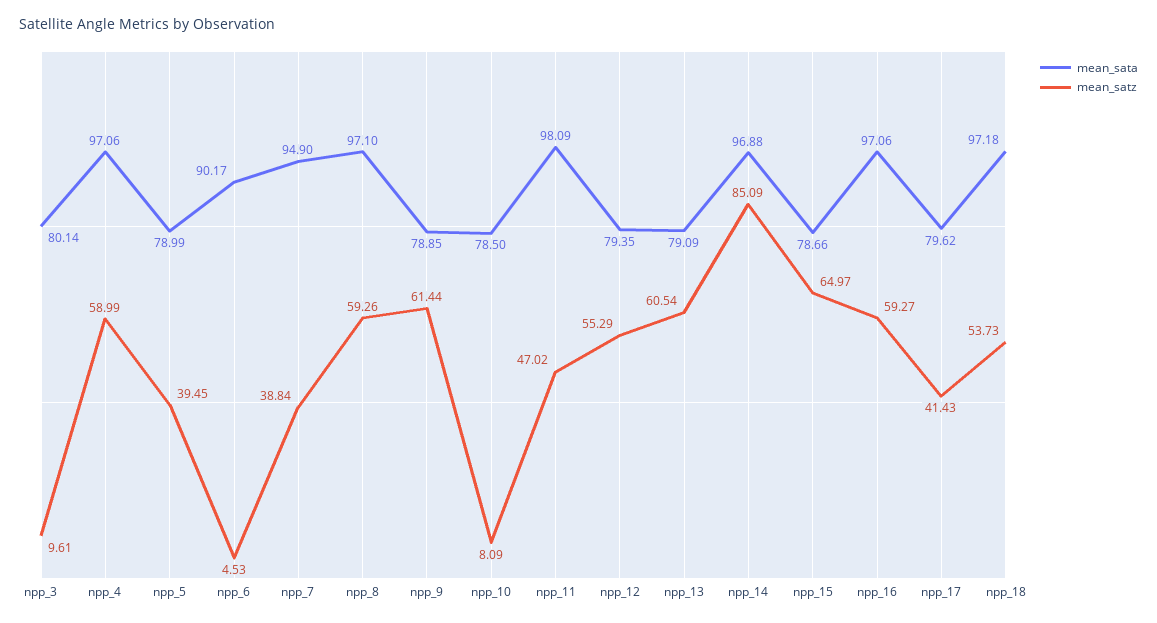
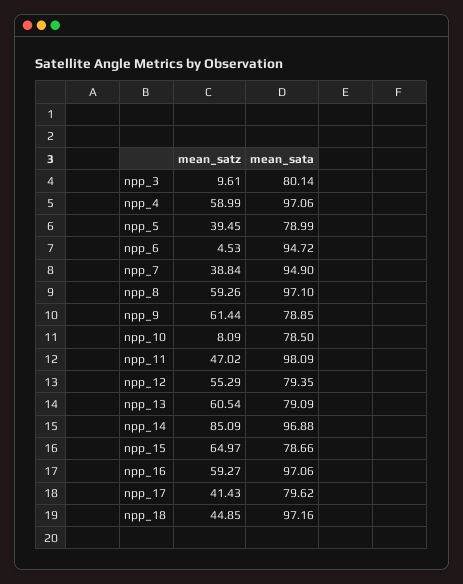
mean_sata, npp_6: 90.17 -> 94.72
mean_sata, npp_18: 97.18 -> 97.16
mean_satz, npp_18: 53.73 -> 44.85

